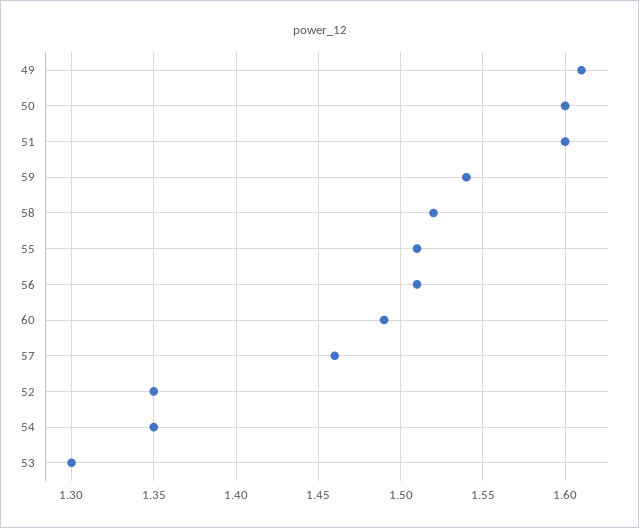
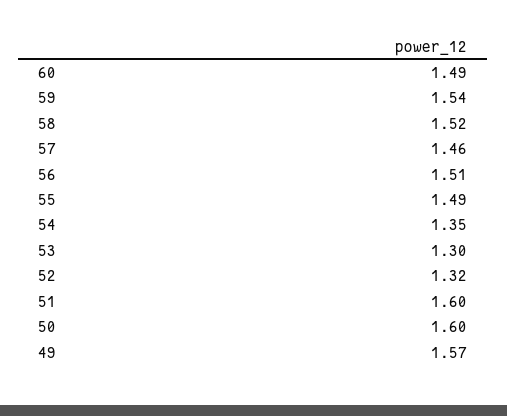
49: 1.61 -> 1.57
55: 1.51 -> 1.49
52: 1.35 -> 1.32

